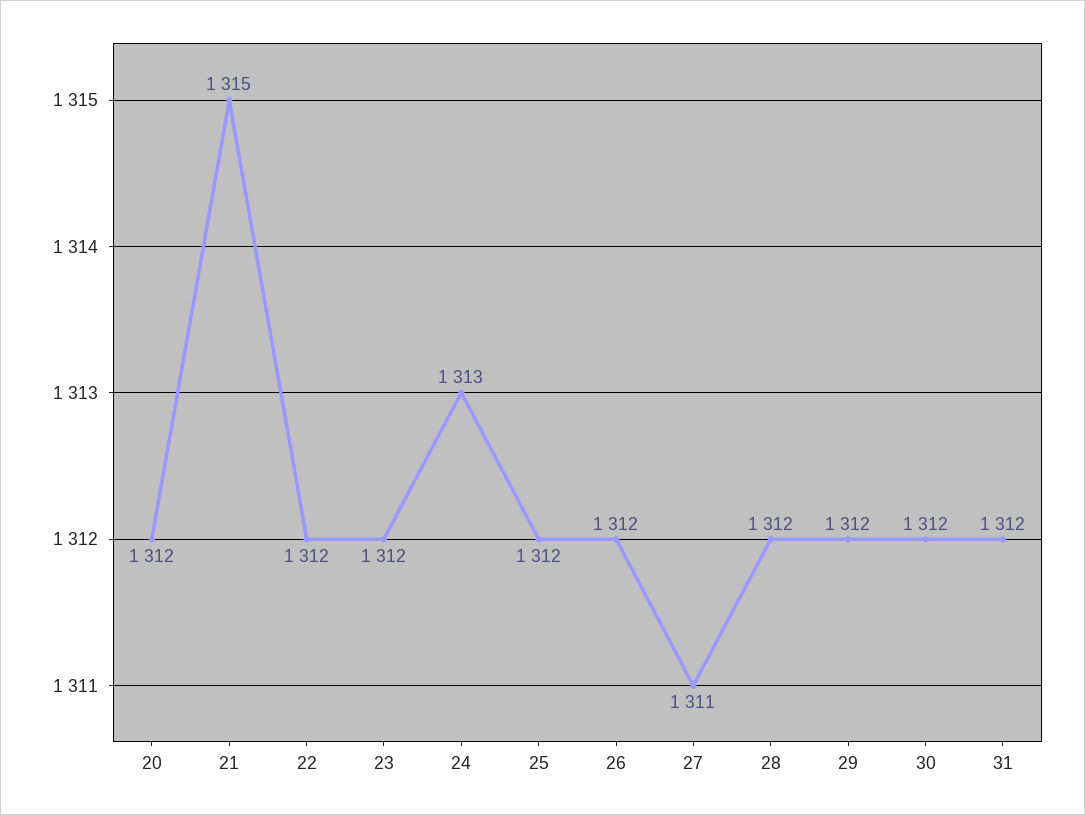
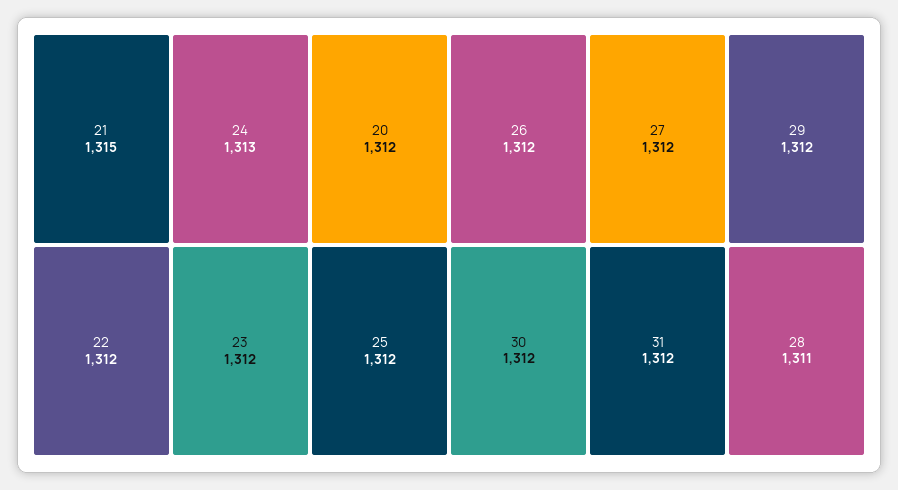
27: 1311 -> 1312
28: 1312 -> 1311

